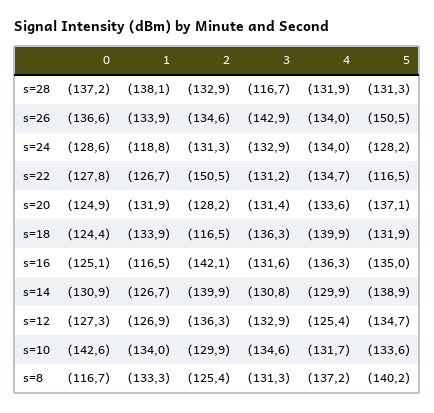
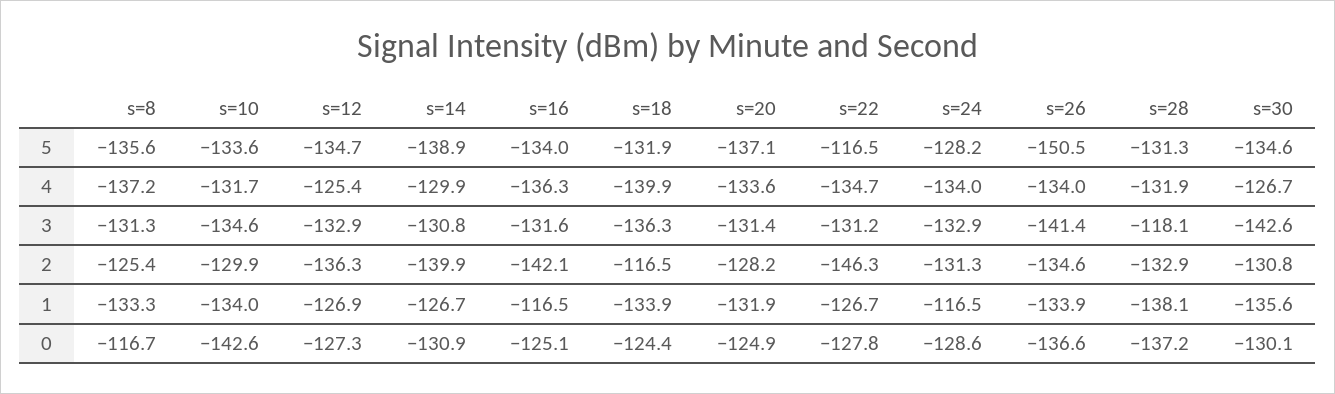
3, s=28: -116.7 -> -118.1
3, s=26: -142.9 -> -141.4
1, s=24: -118.8 -> -116.5
2, s=22: -150.5 -> -146.3
5, s=16: -135 -> -134
5, s=8: -140.2 -> -135.6
5, s=30: none -> -134.6
4, s=30: none -> -126.7
3, s=30: none -> -142.6
2, s=30: none -> -130.8
1, s=30: none -> -135.6
0, s=30: none -> -130.1

